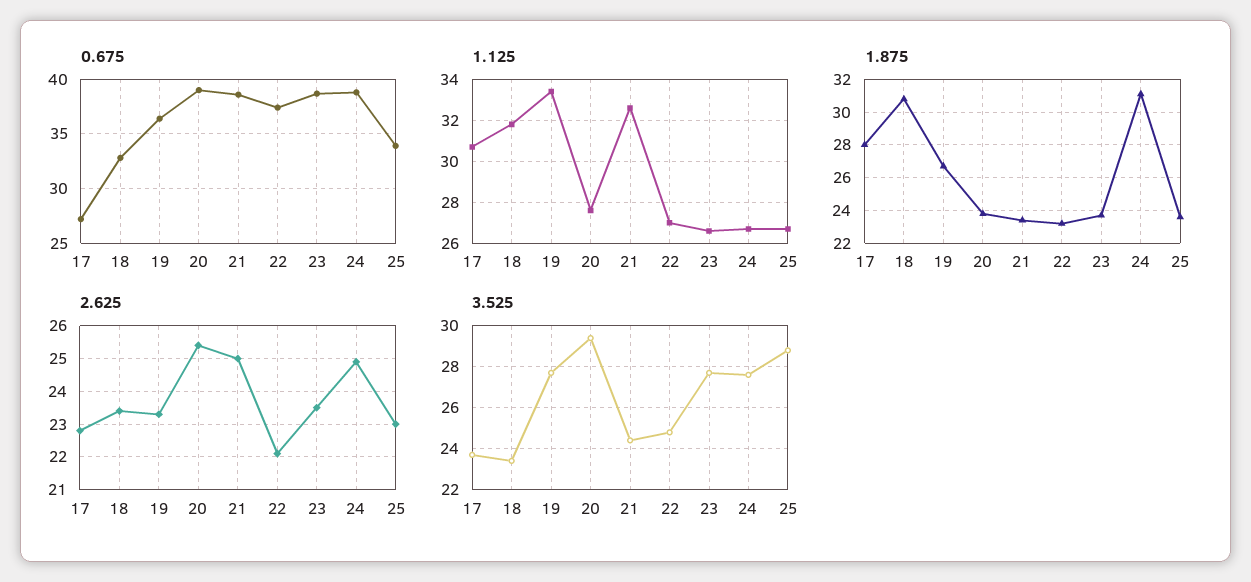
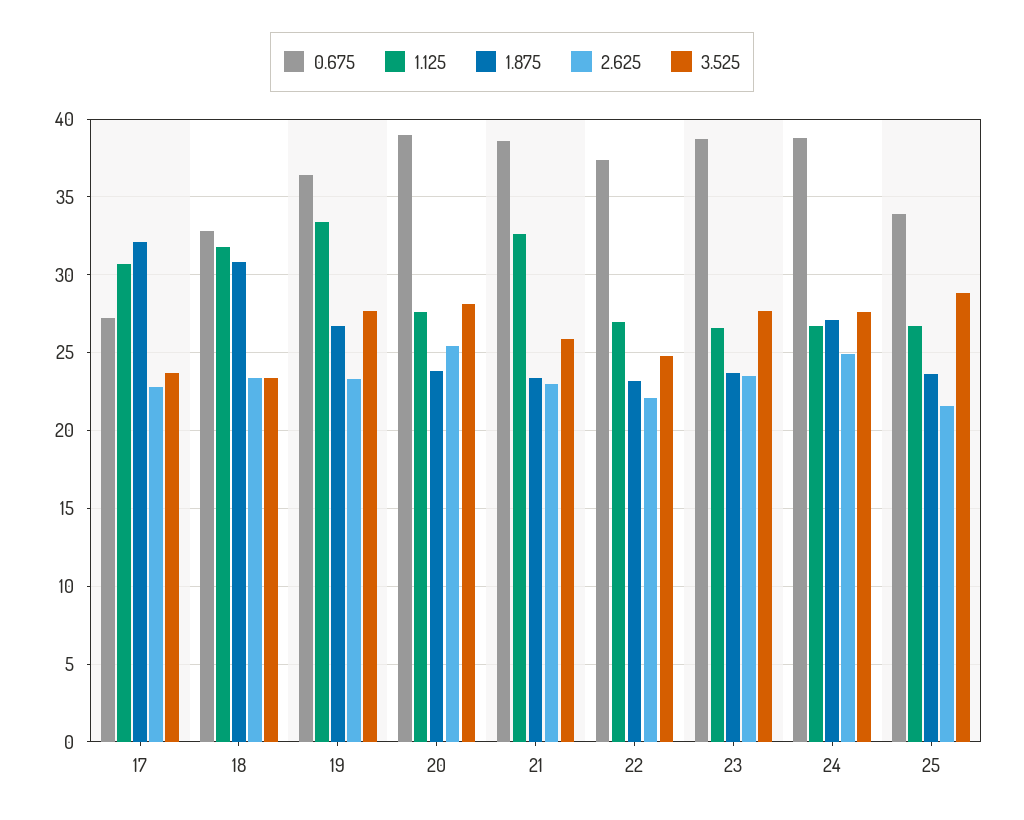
1.875, 17: 28 -> 32
1.875, 24: 31 -> 27
2.625, 21: 25 -> 23
2.625, 25: 23 -> 21.5
3.525, 20: 29.5 -> 28
3.525, 21: 24.5 -> 26

